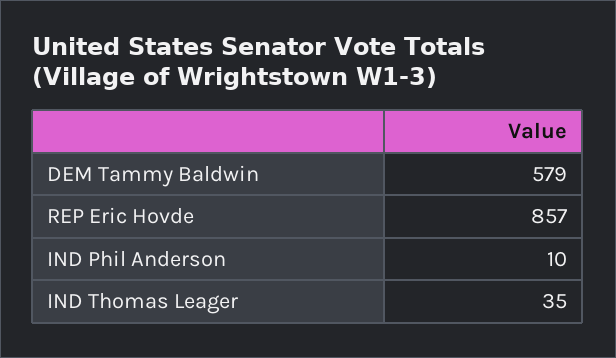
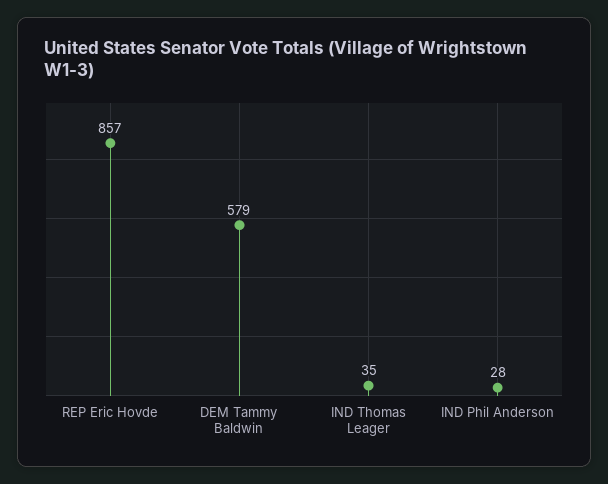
IND Phil Anderson: 10 -> 28

